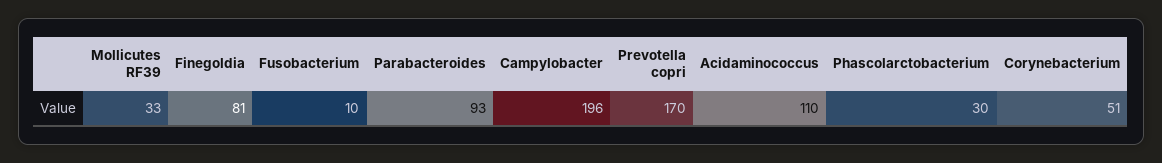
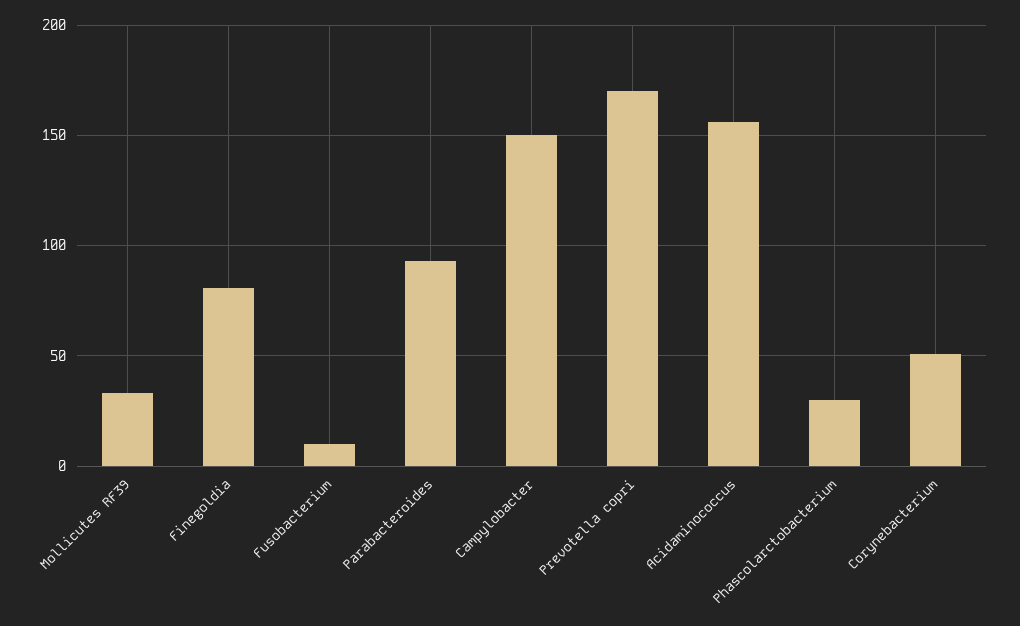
Campylobacter: 196 -> 150
Acidaminococcus: 110 -> 155

